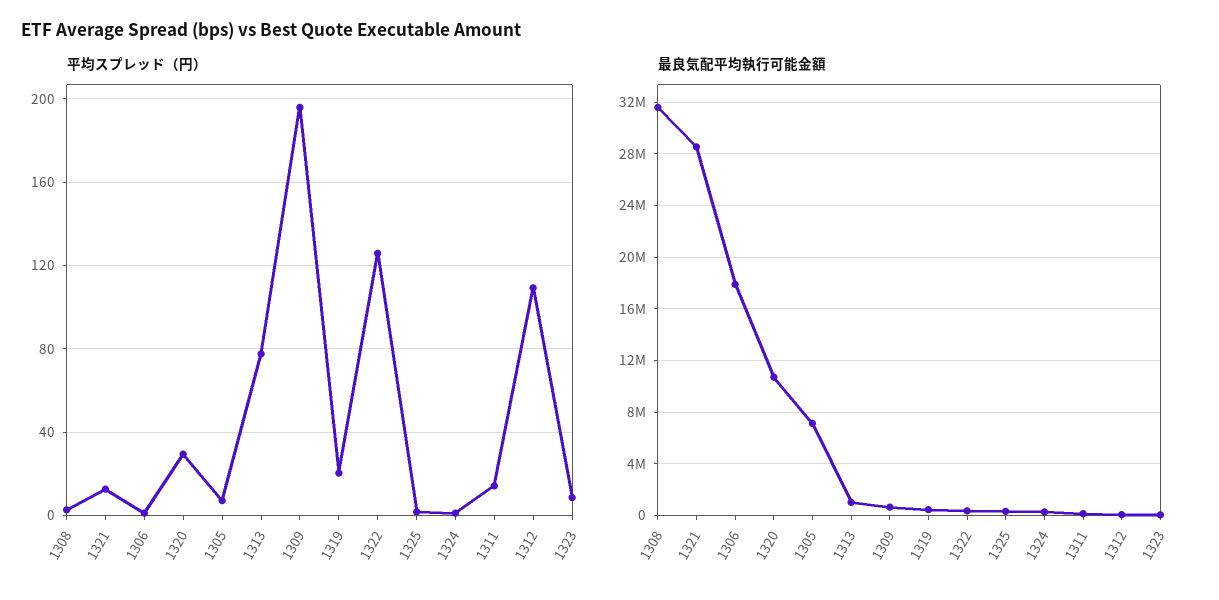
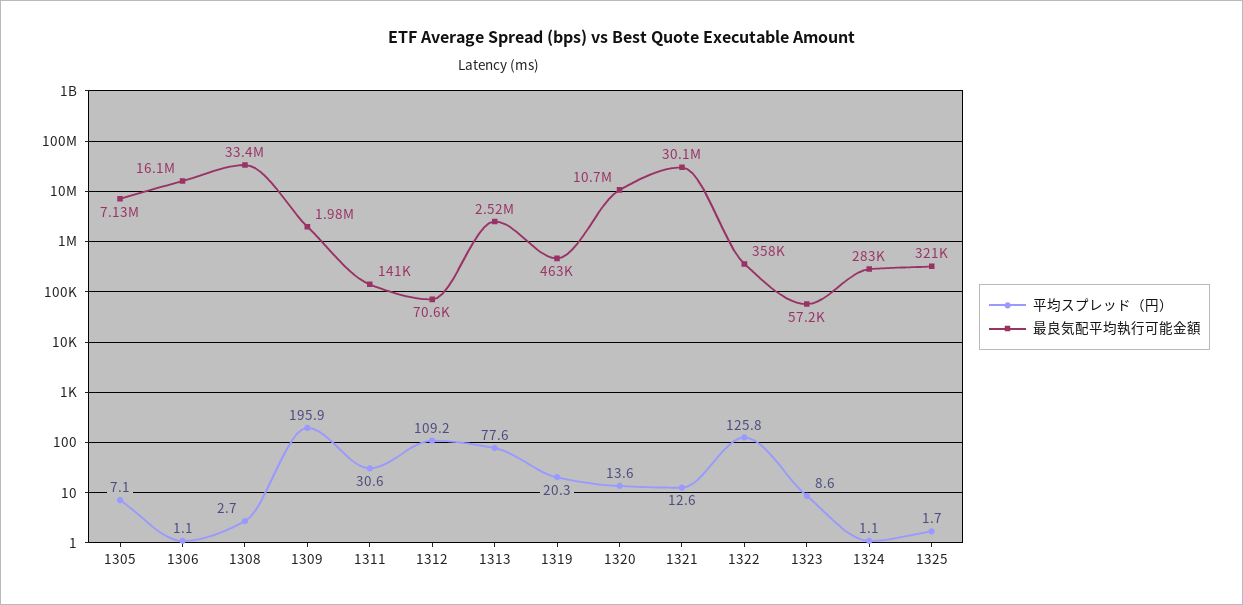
平均スプレッド（円）, 1320: 30 -> 13.6
平均スプレッド（円）, 1311: 15 -> 30.6
最良気配平均執行可能金額, 1308: 31500000 -> 33400000
最良気配平均執行可能金額, 1321: 28500000 -> 30100000
最良気配平均執行可能金額, 1306: 18000000 -> 16100000
最良気配平均執行可能金額, 1313: 1000000 -> 2520000
最良気配平均執行可能金額, 1309: 500000 -> 1980000

